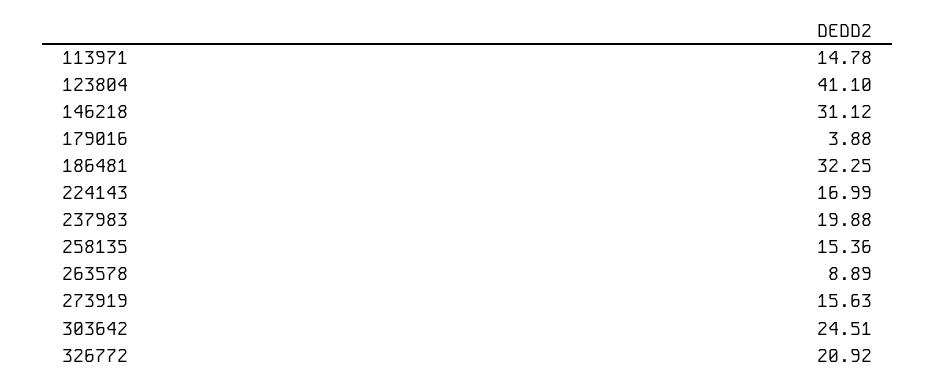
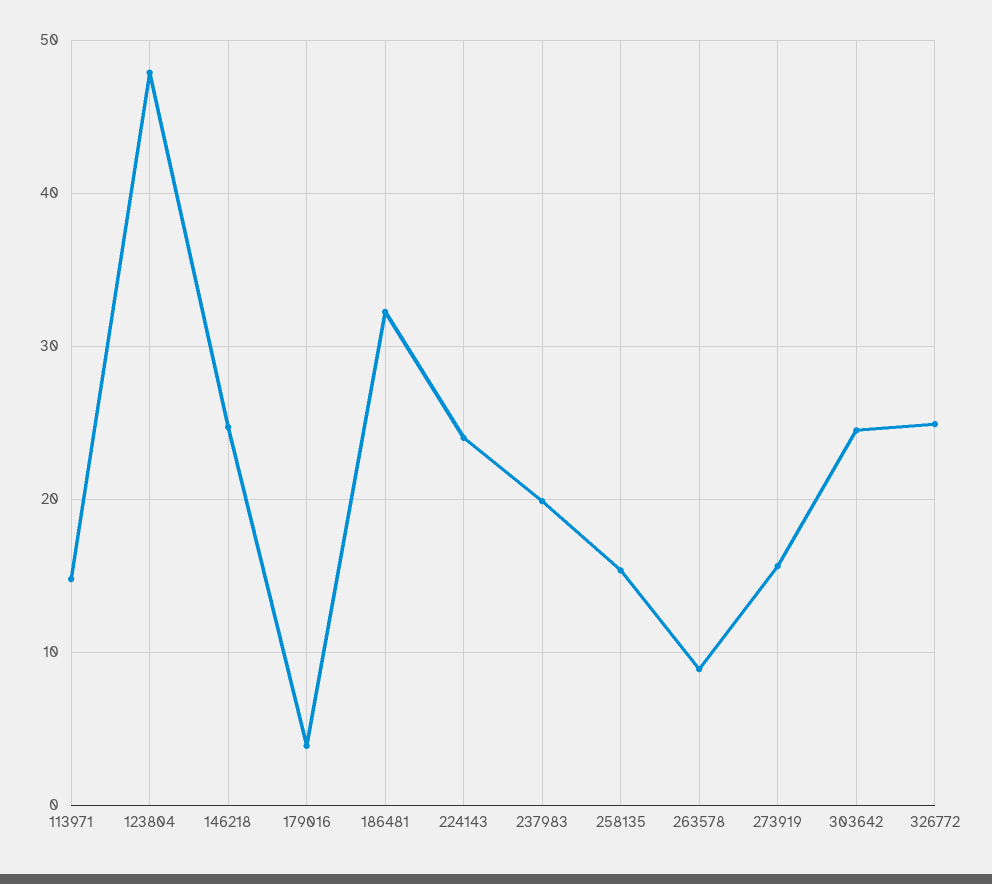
123804: 41.1 -> 48
146218: 31.12 -> 25
224143: 16.99 -> 24
326772: 20.92 -> 25

